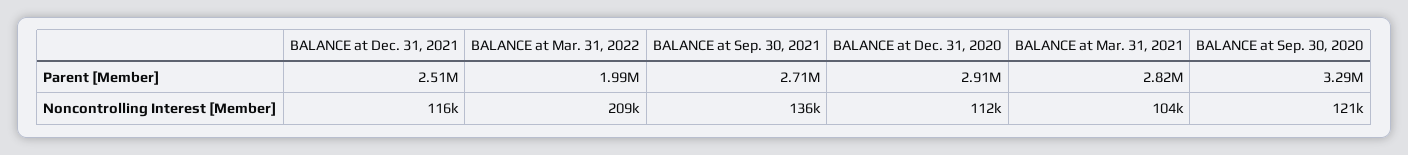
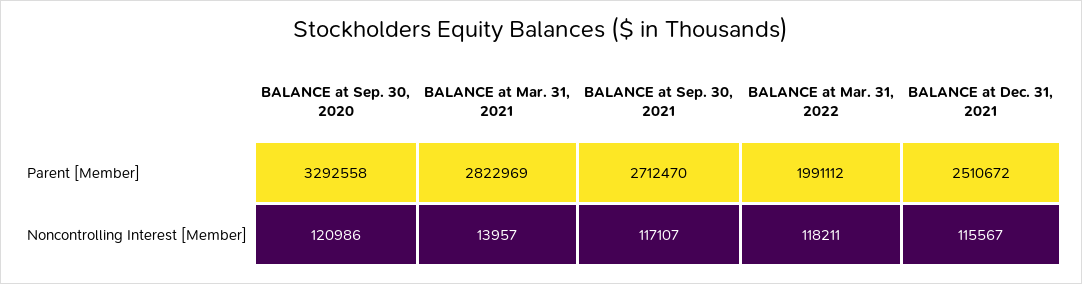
BALANCE at Dec. 31, 2020, Parent [Member]: 2910000 -> none
BALANCE at Mar. 31, 2022, Noncontrolling Interest [Member]: 209000 -> 118211
BALANCE at Sep. 30, 2021, Noncontrolling Interest [Member]: 136000 -> 117107
BALANCE at Dec. 31, 2020, Noncontrolling Interest [Member]: 112000 -> none
BALANCE at Mar. 31, 2021, Noncontrolling Interest [Member]: 104000 -> 13957

